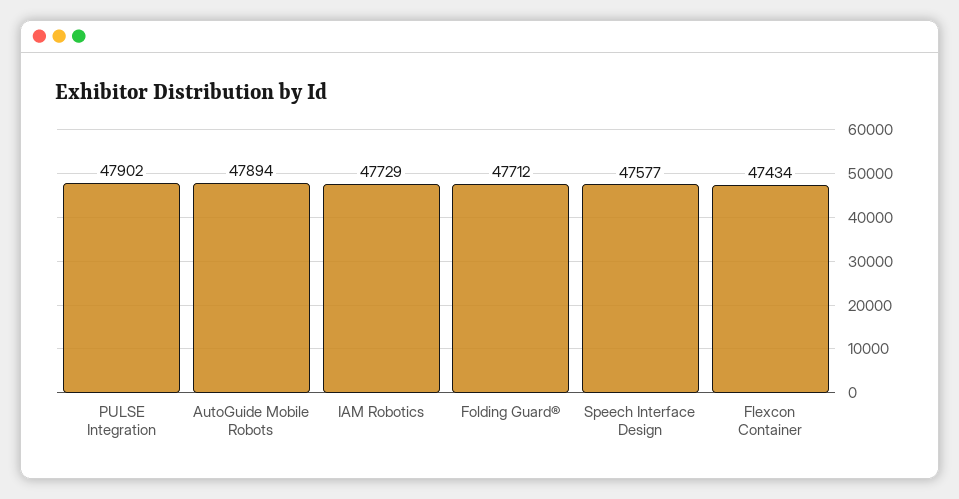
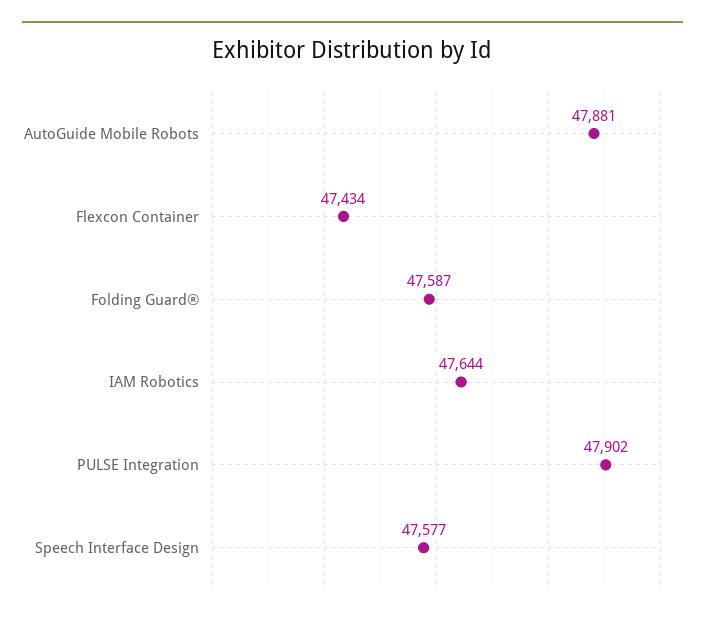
AutoGuide Mobile Robots: 47894 -> 47881
IAM Robotics: 47729 -> 47644
Folding Guard®: 47712 -> 47587

